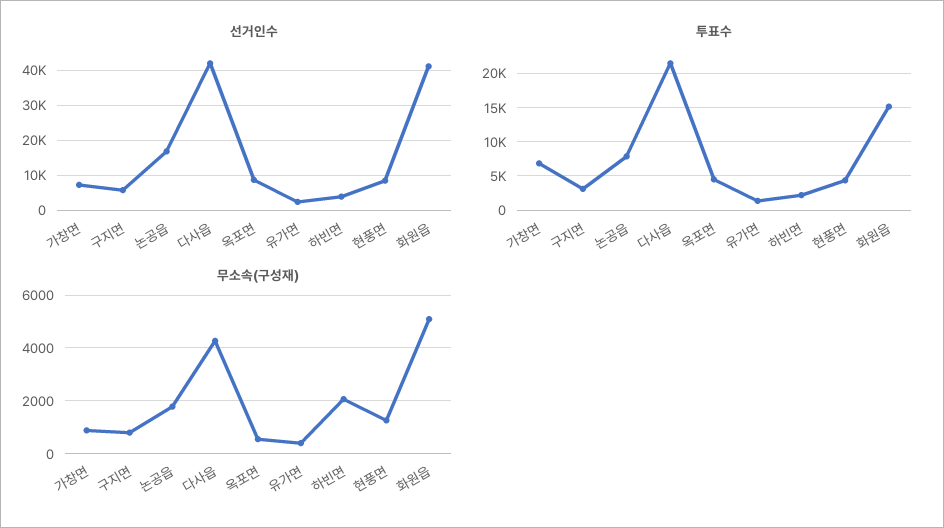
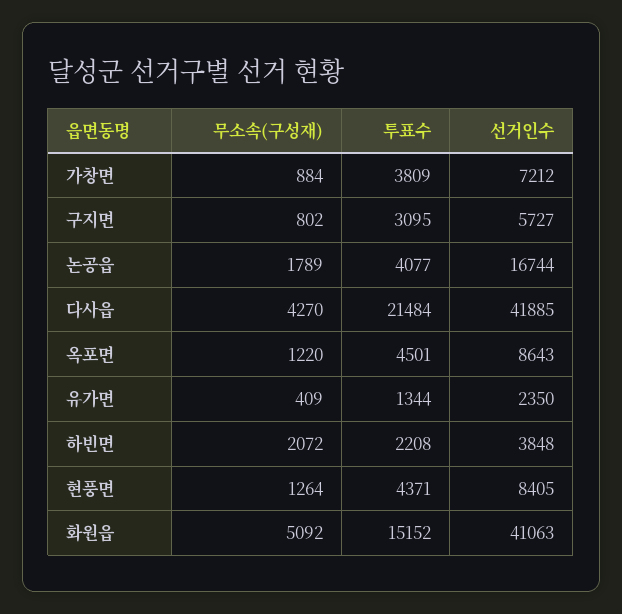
투표수, 가창면: 7000 -> 3809
투표수, 논공읍: 8000 -> 4077
무소속(구성재), 옥포면: 500 -> 1220

